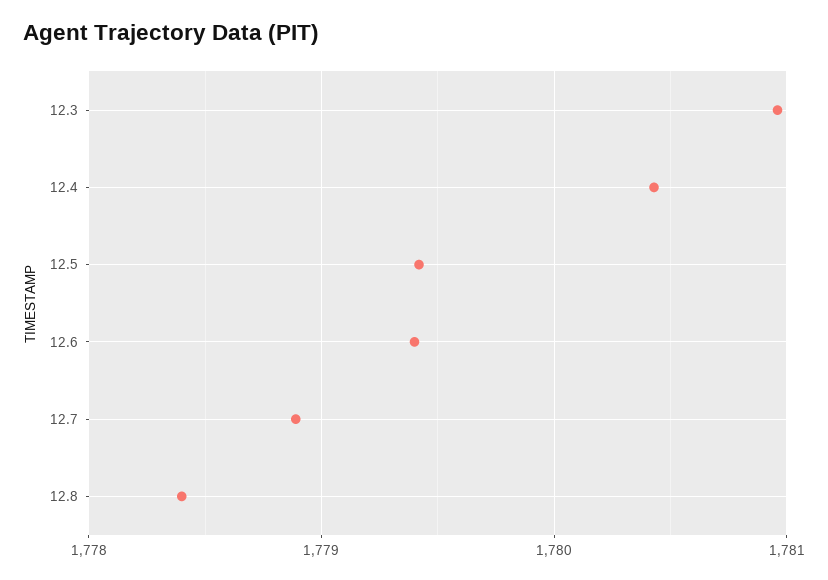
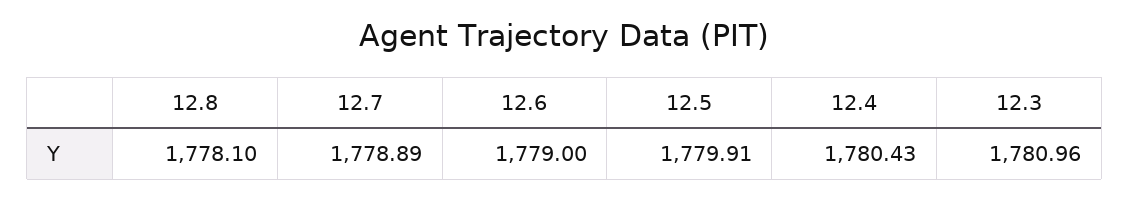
12.5: 1779.4 -> 1779.91
12.6: 1779.4 -> 1779
12.8: 1778.4 -> 1778.1

